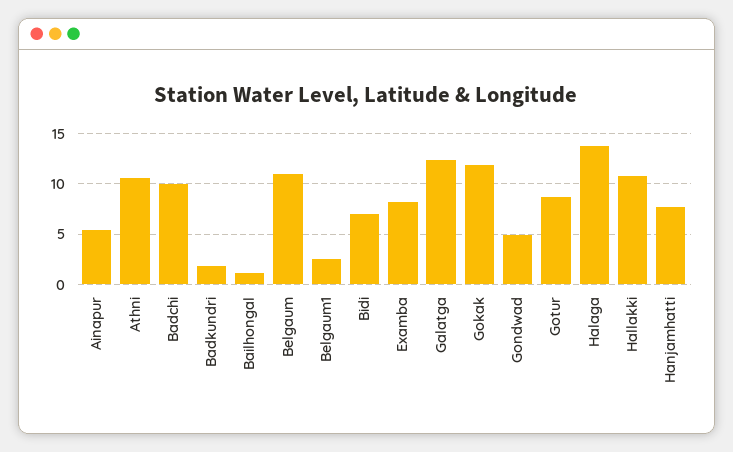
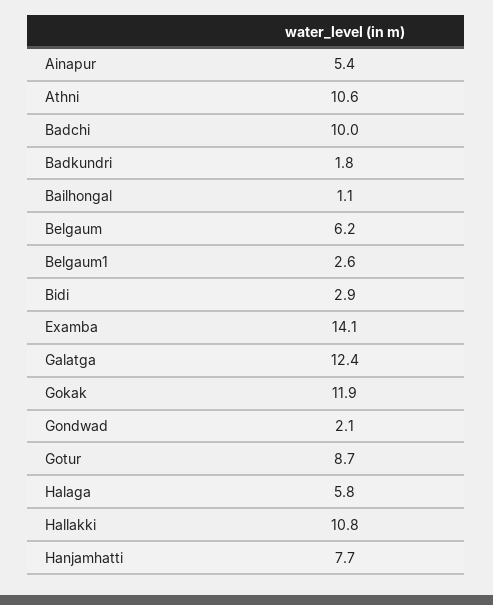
Belgaum: 11 -> 6.2
Bidi: 7 -> 2.9
Examba: 8 -> 14.1
Gondwad: 5 -> 2.1
Halaga: 14 -> 5.8

